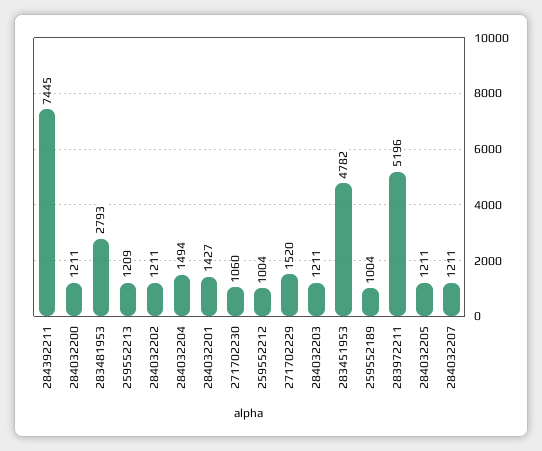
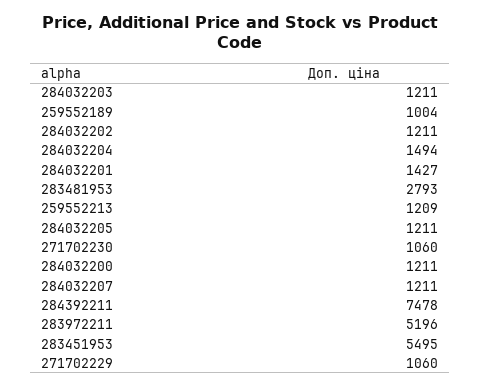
284392211: 7445 -> 7478
259552212: 1004 -> none
271702229: 1520 -> 1060
283451953: 4782 -> 5495

